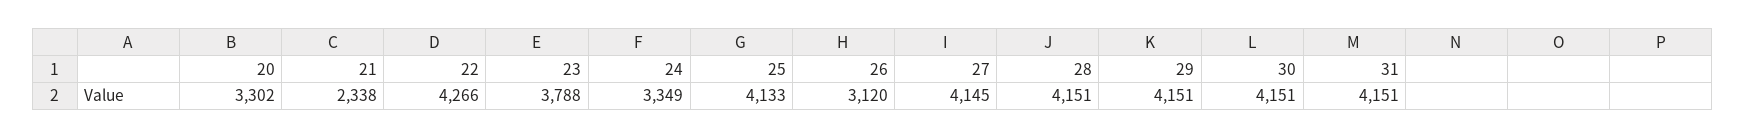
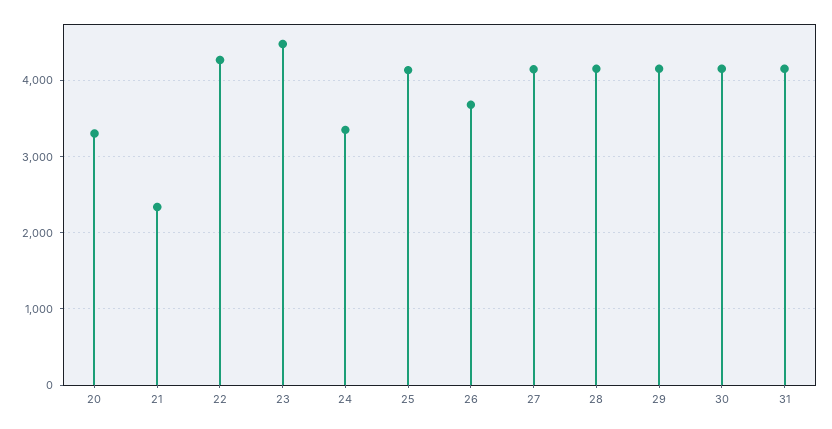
23: 3788 -> 4500
26: 3120 -> 3700

